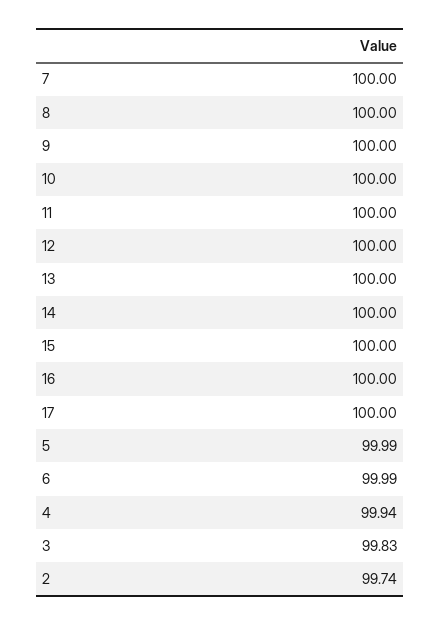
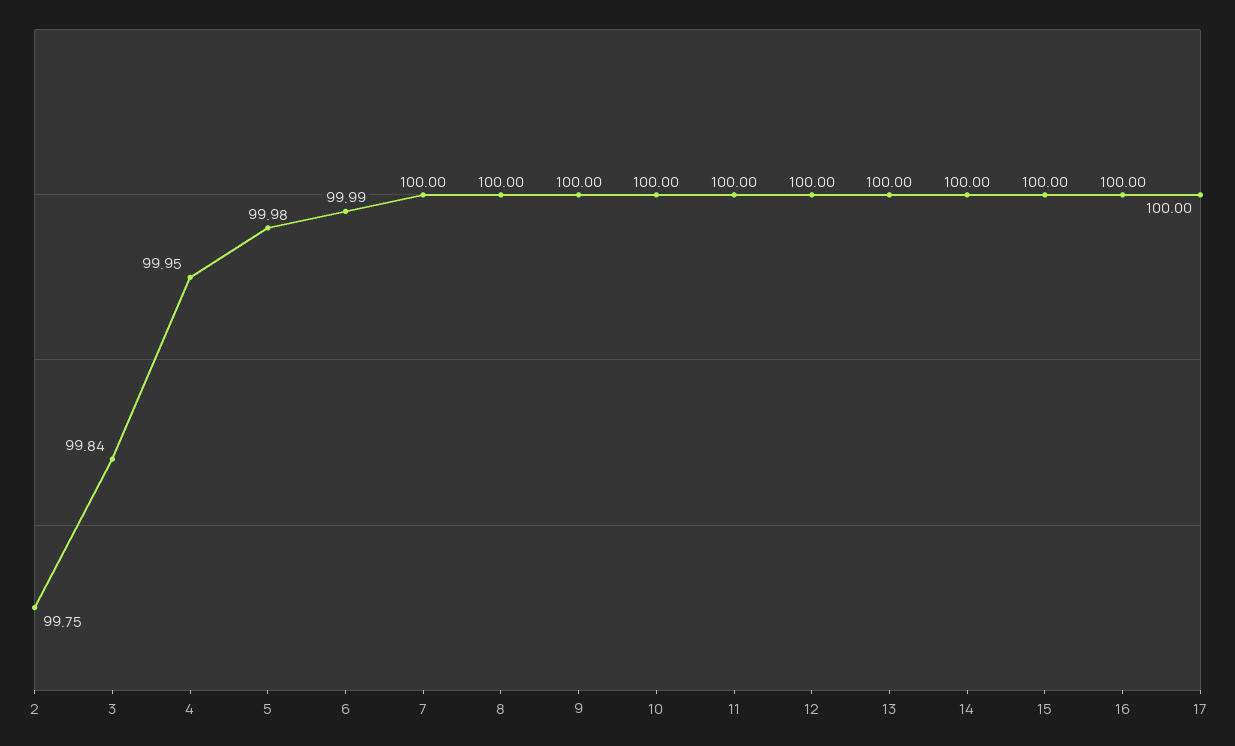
5: 99.99 -> 99.98
4: 99.94 -> 99.95
3: 99.83 -> 99.84
2: 99.74 -> 99.75

